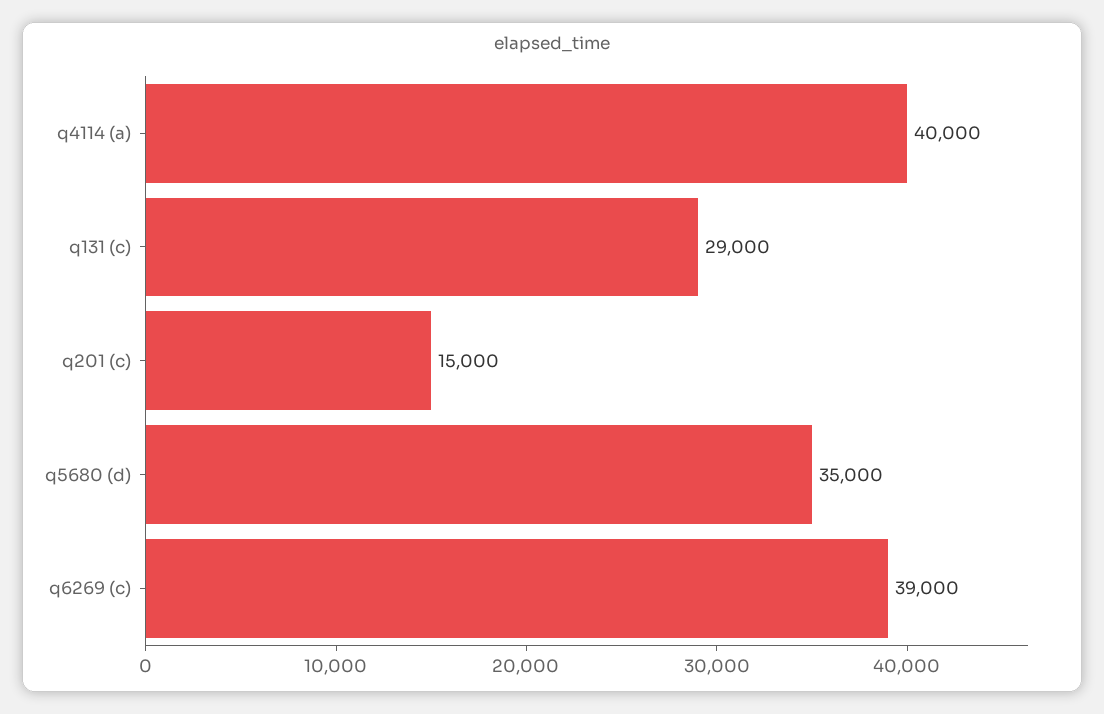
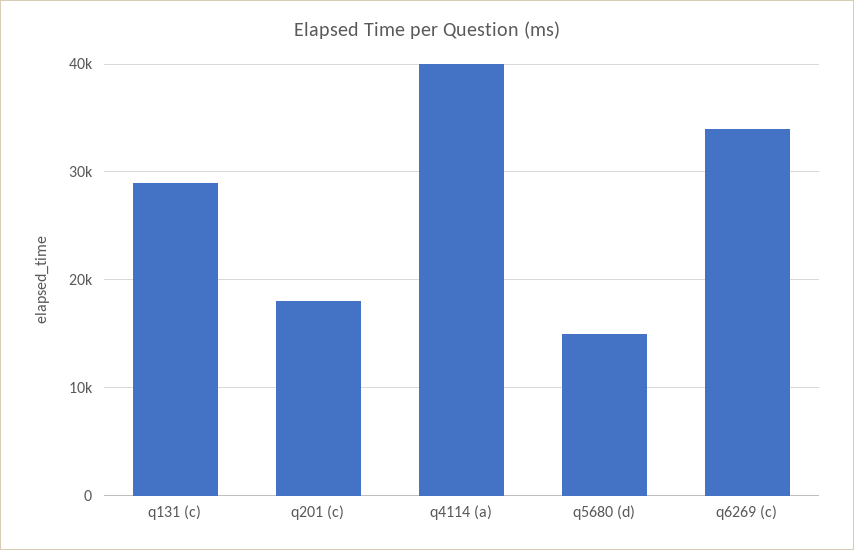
q201 (c): 15000 -> 18000
q5680 (d): 35000 -> 15000
q6269 (c): 39000 -> 34000

